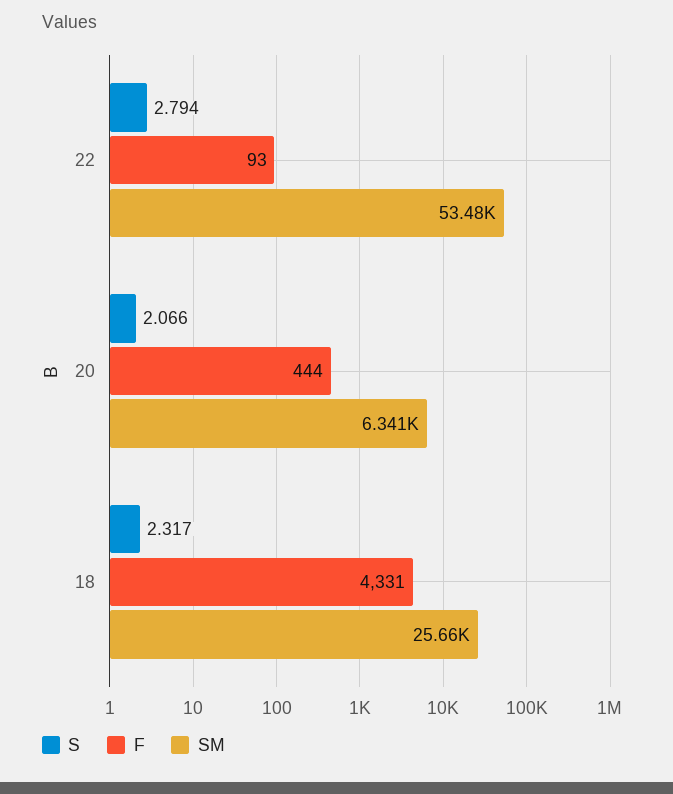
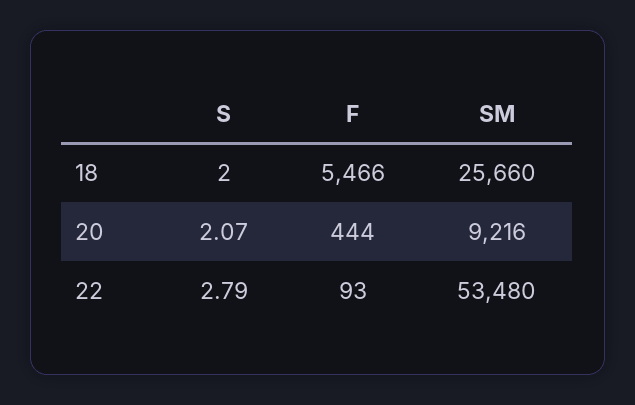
SM, 20: 6341 -> 9216
S, 18: 2.317 -> 2
F, 18: 4331 -> 5466

